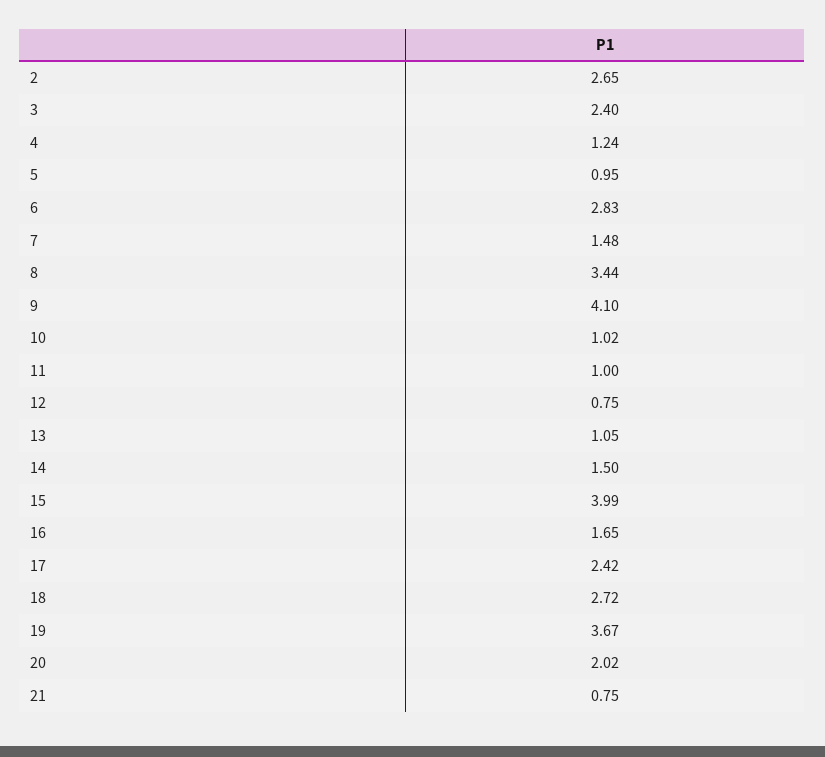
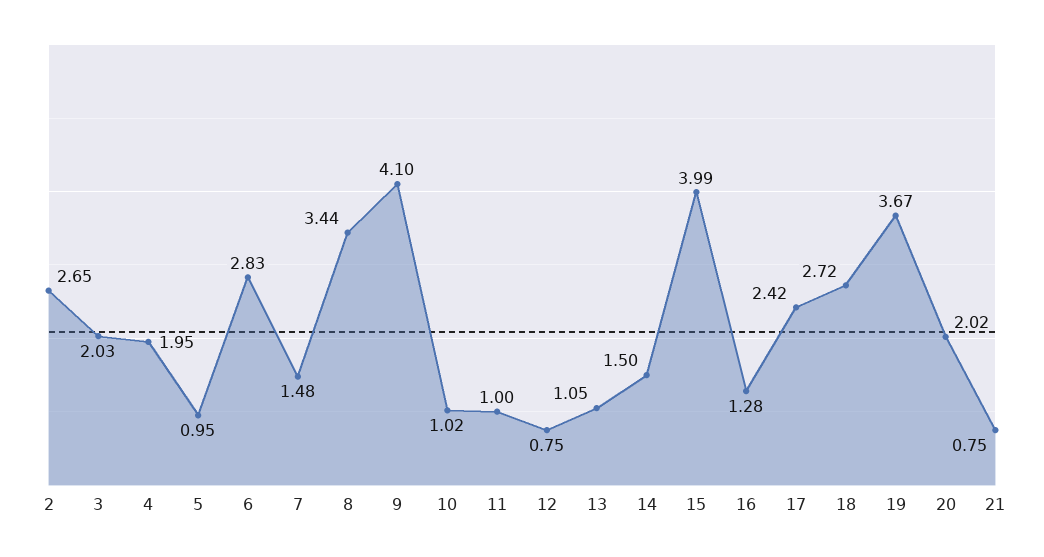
3: 2.4 -> 2.03
4: 1.24 -> 1.95
16: 1.65 -> 1.28

